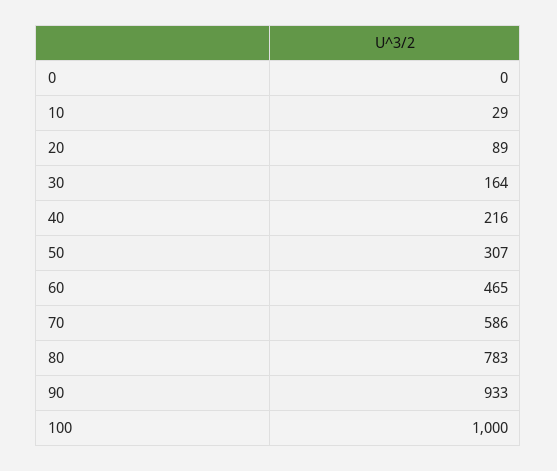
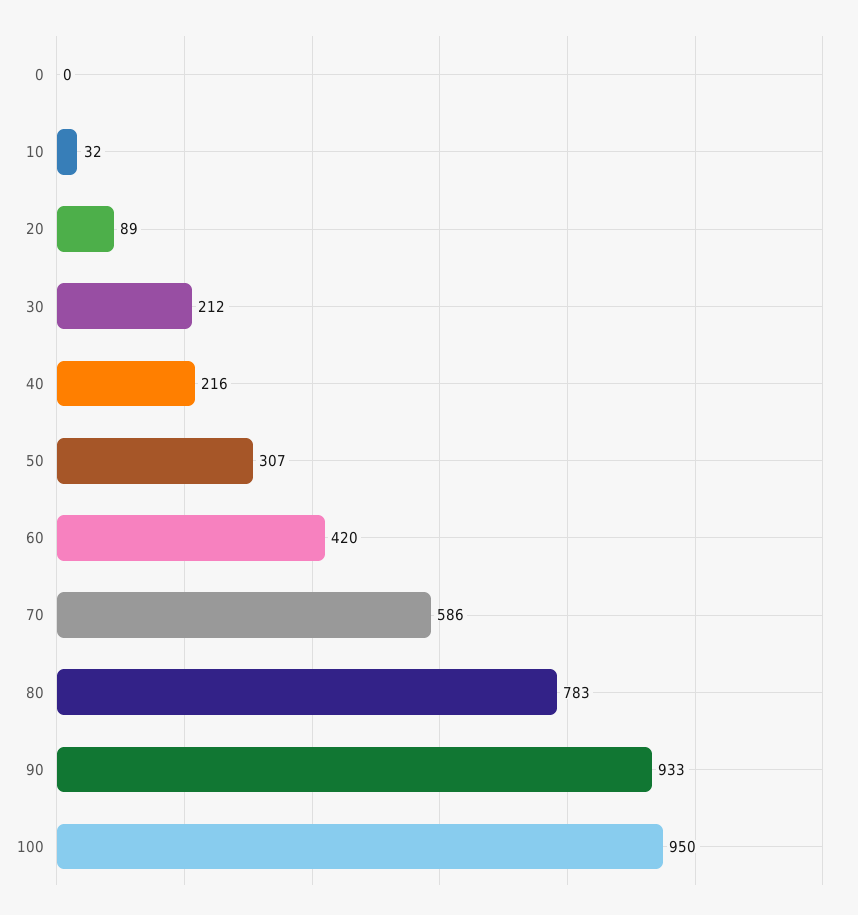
10: 29 -> 32
30: 164 -> 212
60: 465 -> 420
100: 1000 -> 950

